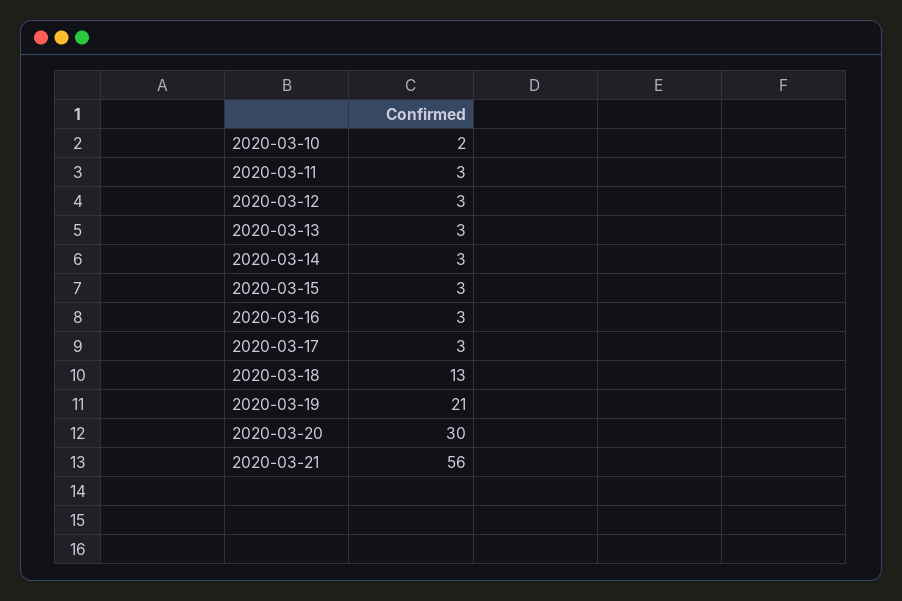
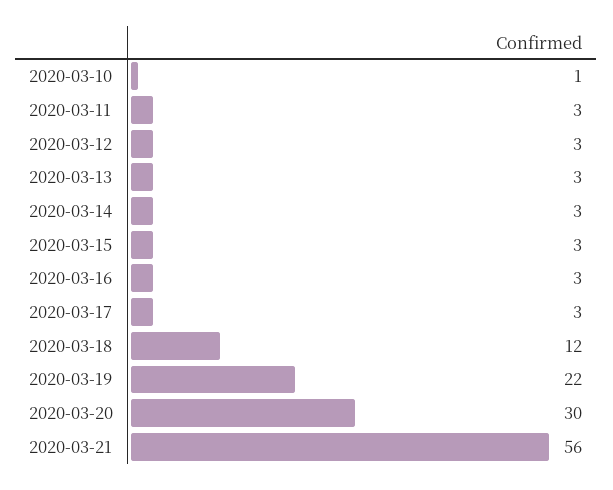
2020-03-10: 2 -> 1
2020-03-18: 13 -> 12
2020-03-19: 21 -> 22

